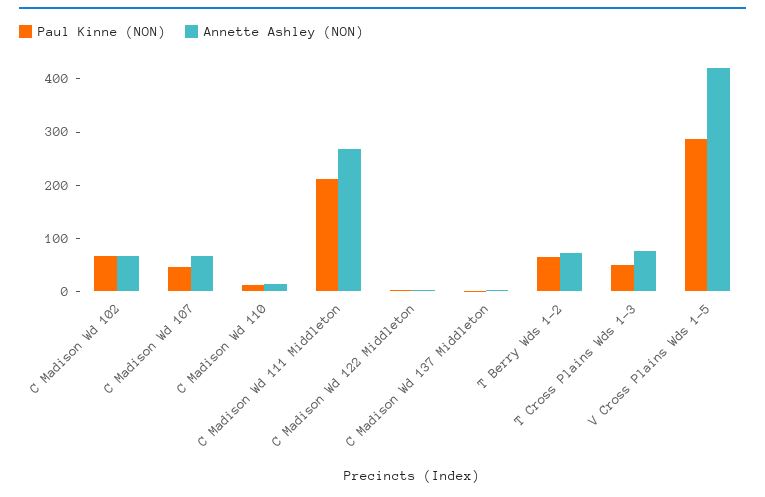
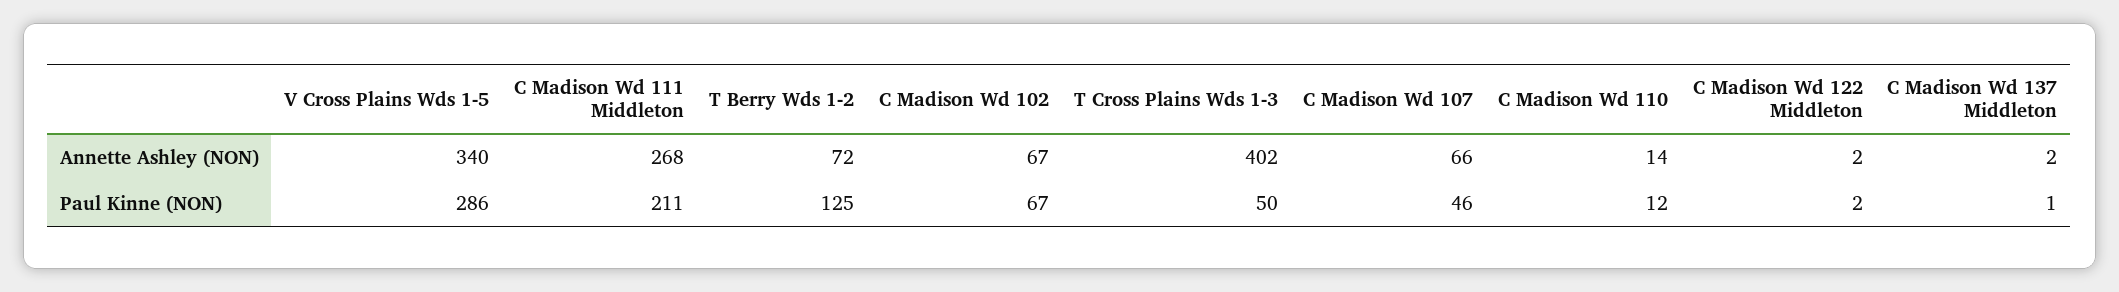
Paul Kinne (NON), T Berry Wds 1-2: 60 -> 125
Annette Ashley (NON), T Cross Plains Wds 1-3: 80 -> 402
Annette Ashley (NON), V Cross Plains Wds 1-5: 420 -> 340

